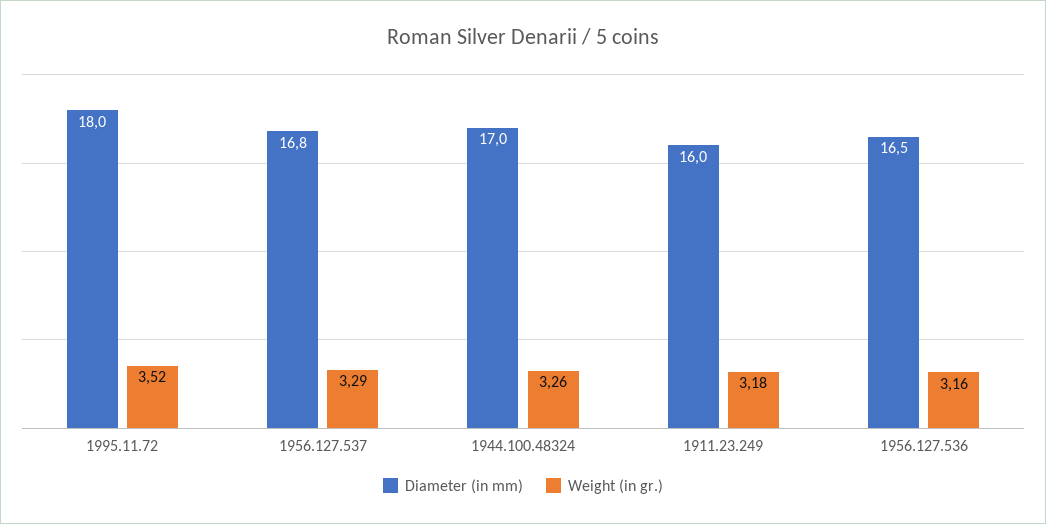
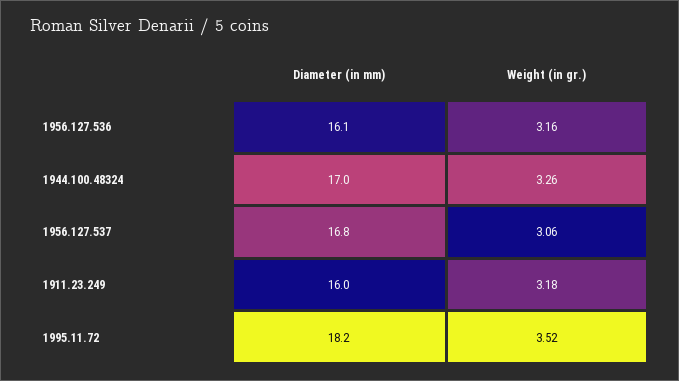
Diameter (in mm), 1995.11.72: 18 -> 18.2
Weight (in gr.), 1956.127.537: 3.29 -> 3.06
Diameter (in mm), 1956.127.536: 16.5 -> 16.1

